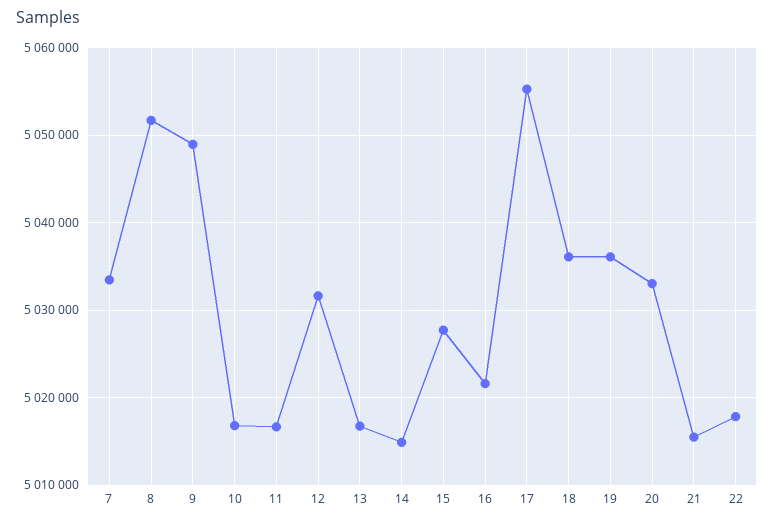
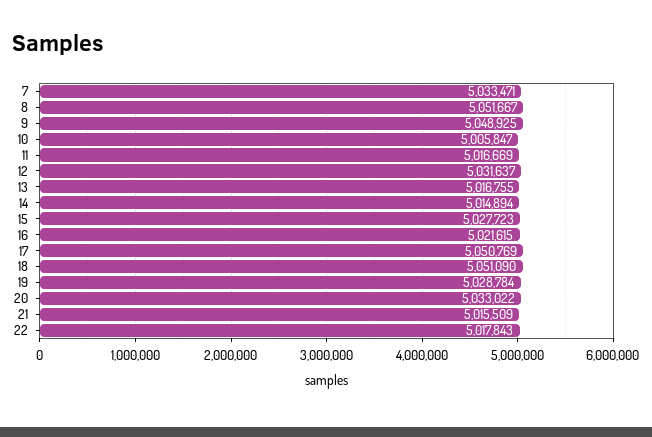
10: 5017000 -> 5005847
17: 5055000 -> 5050769
18: 5036000 -> 5051090
19: 5036000 -> 5028784

